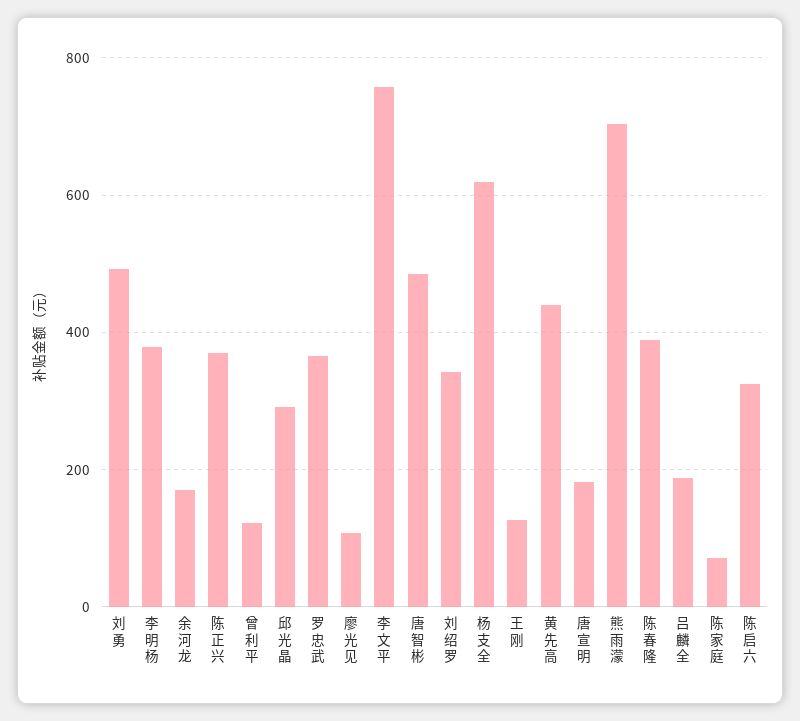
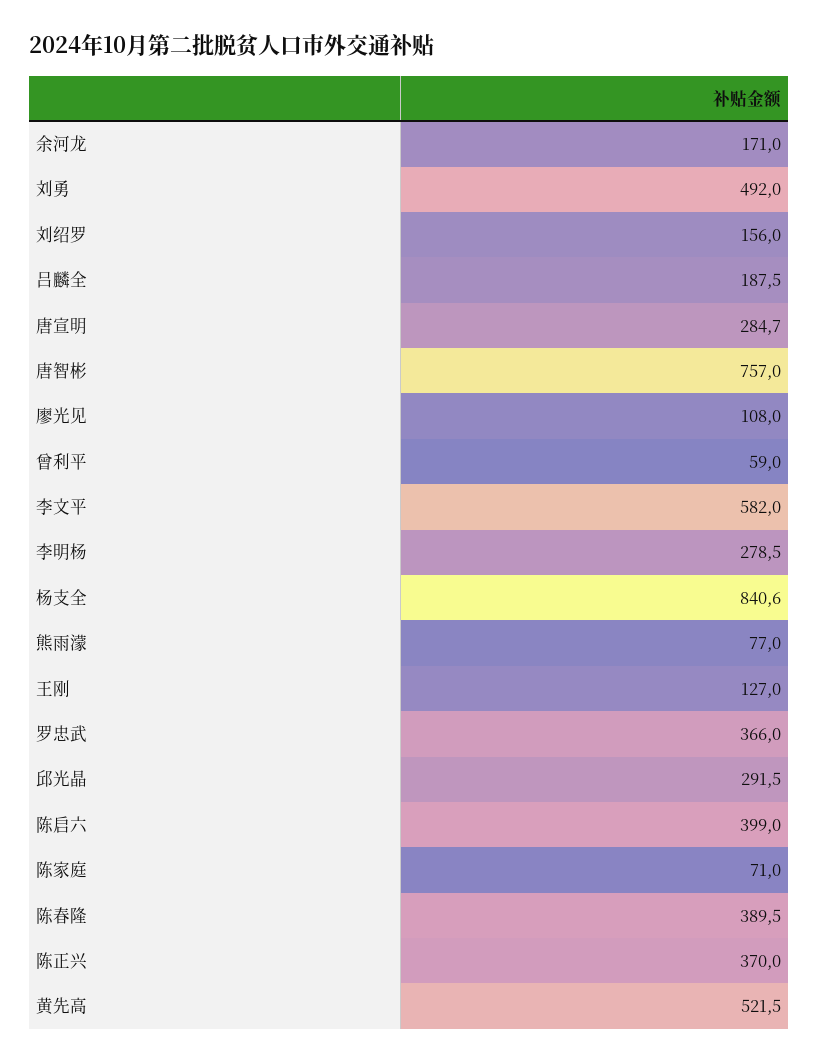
李明杨: 380 -> 278.5
曾利平: 120 -> 59
李文平: 760 -> 582
唐智彬: 480 -> 757
刘绍罗: 340 -> 156
杨支全: 620 -> 840.6
黄先高: 440 -> 521.5
唐宣明: 180 -> 284.7
熊雨濛: 700 -> 77
陈启六: 320 -> 399

